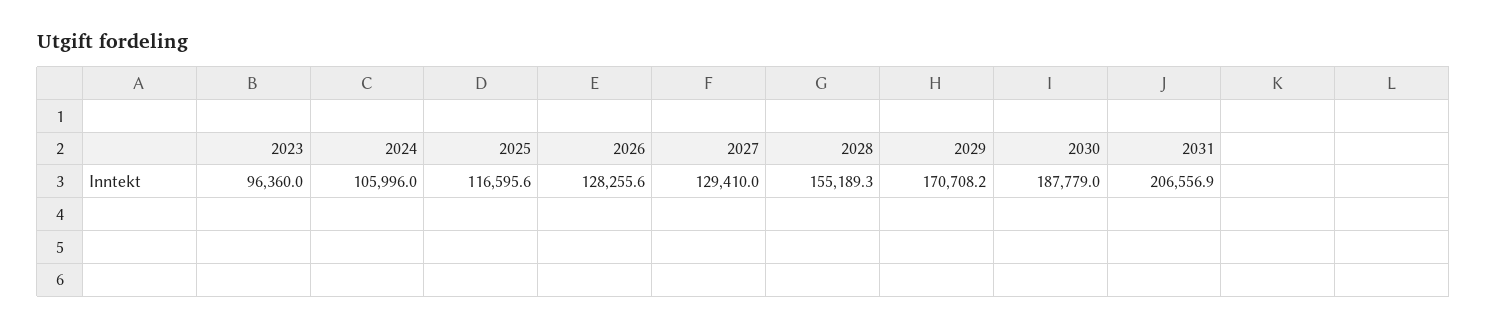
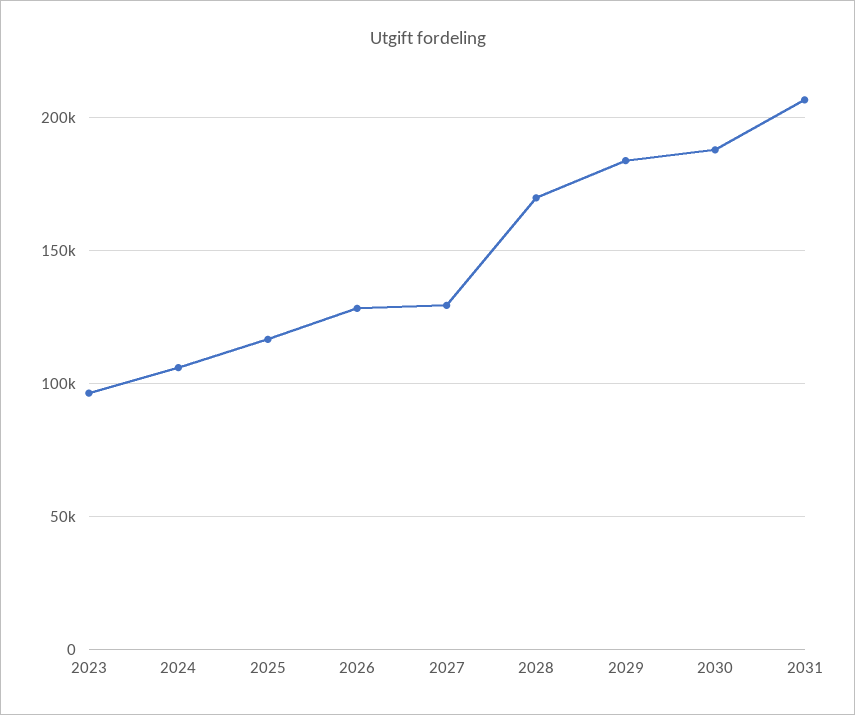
2028: 155189.3 -> 170000
2029: 170708.2 -> 185000

